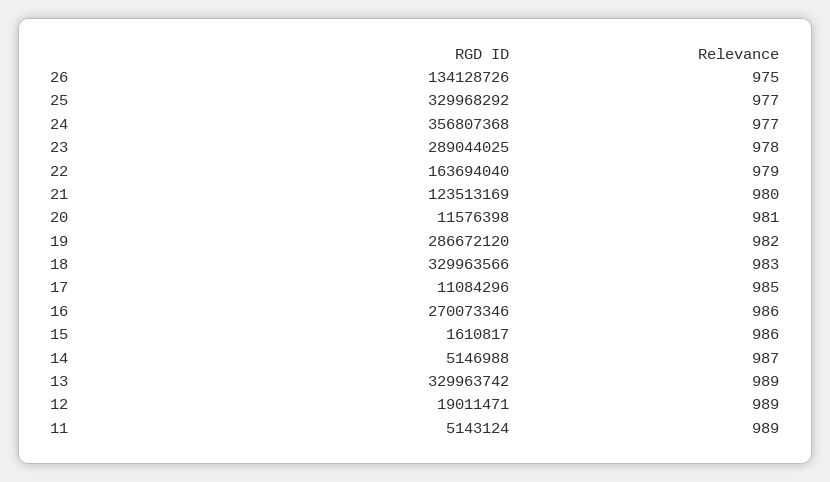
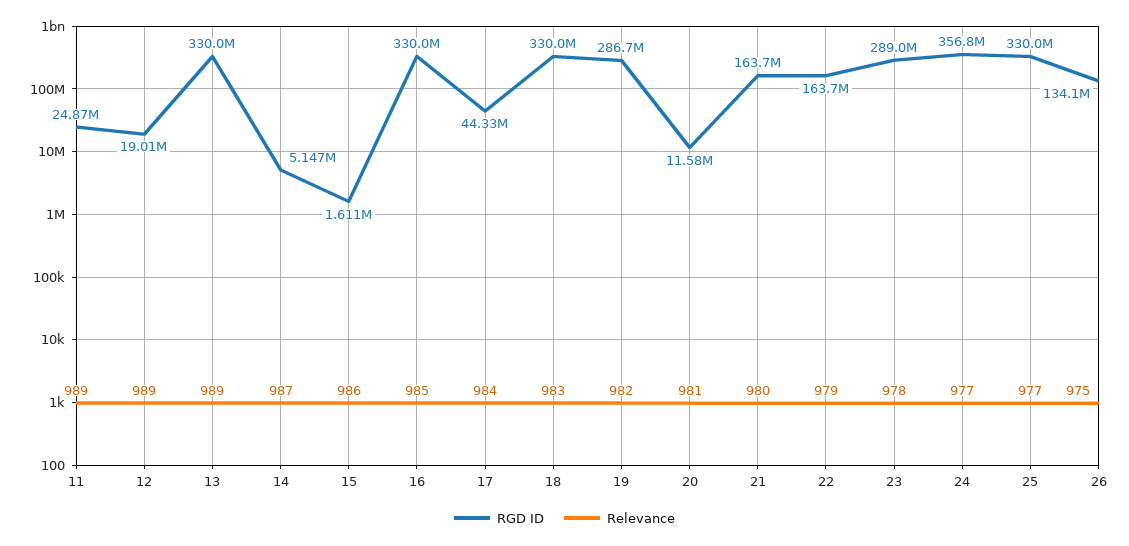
RGD ID, 21: 123513169 -> 163700000
RGD ID, 17: 11084296 -> 44330000
Relevance, 17: 985 -> 984
RGD ID, 16: 270073346 -> 330000000
Relevance, 16: 986 -> 985
RGD ID, 11: 5143124 -> 24870000

